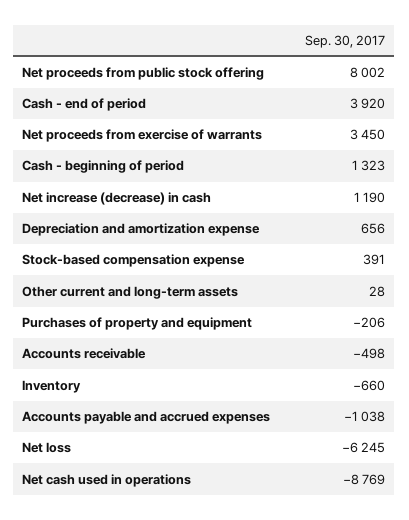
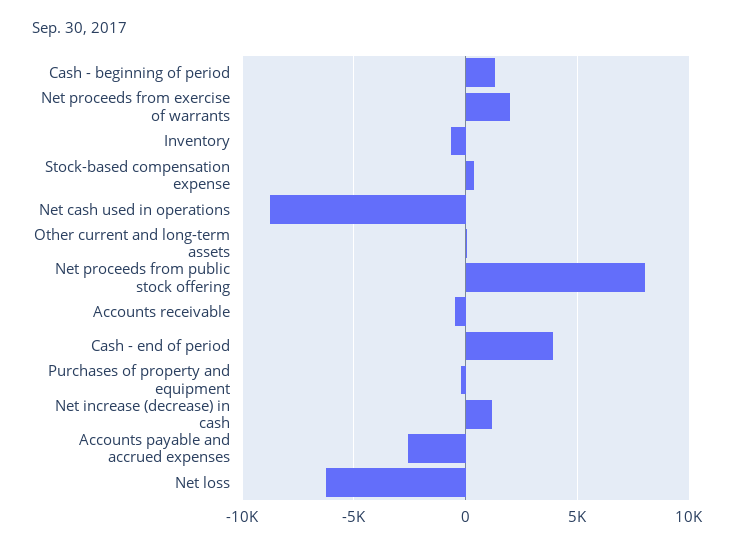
Net proceeds from exercise of warrants: 3450 -> 2000
Depreciation and amortization expense: 656 -> none
Accounts payable and accrued expenses: -1038 -> -2500

